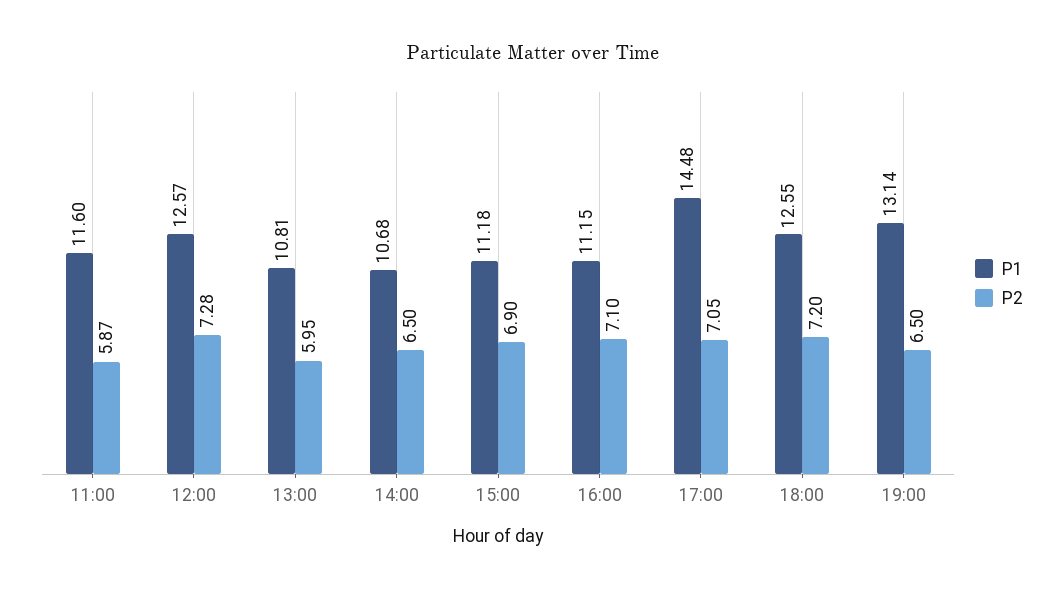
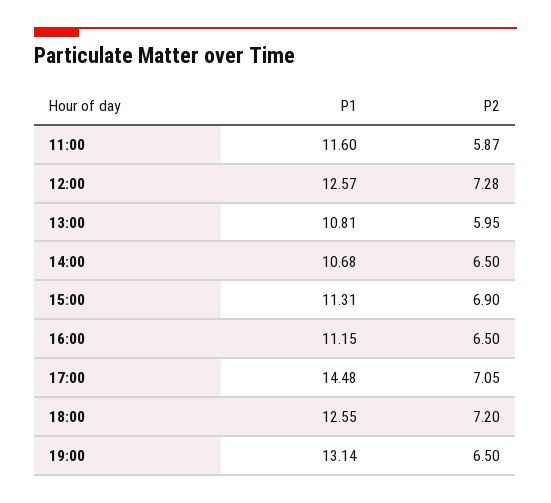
P1, 15:00: 11.18 -> 11.31
P2, 16:00: 7.1 -> 6.5

